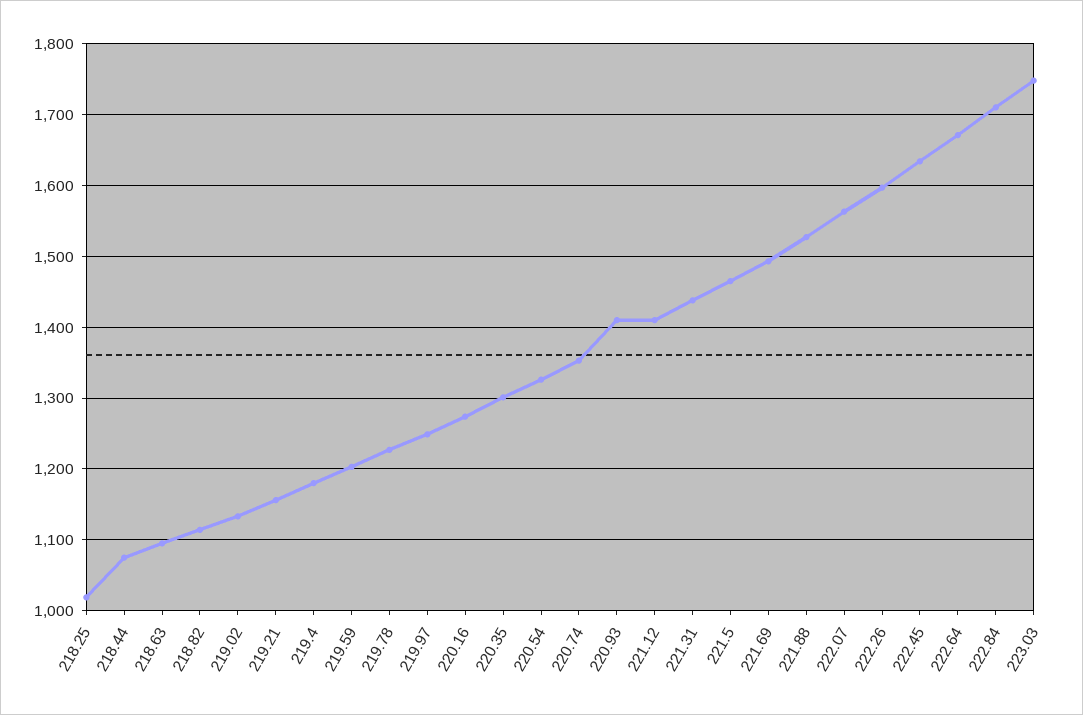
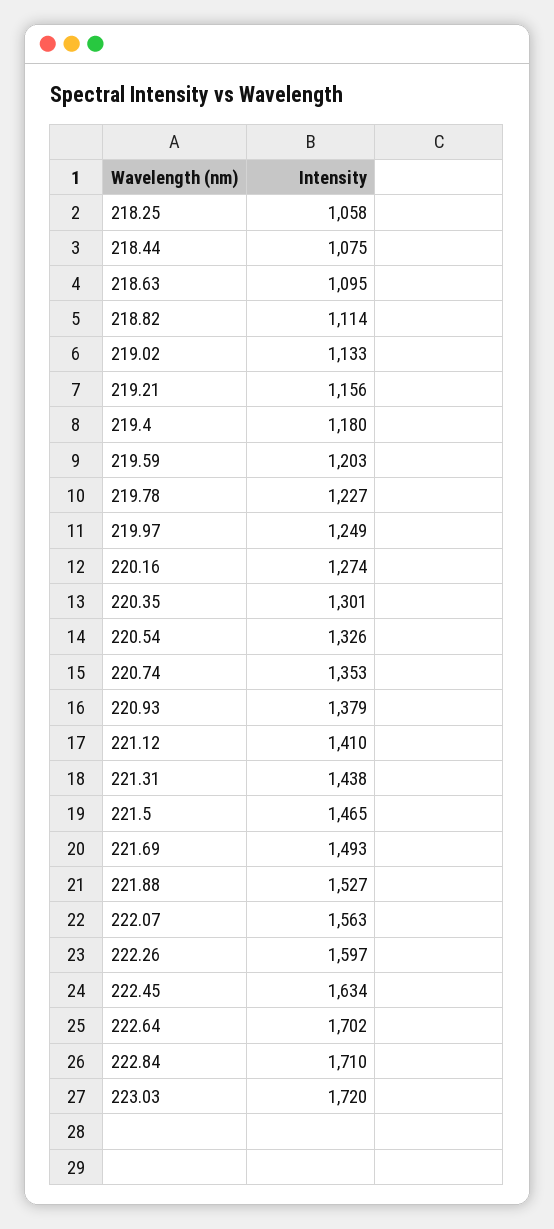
218.25: 1020 -> 1058
220.93: 1410 -> 1379
222.64: 1670 -> 1702
223.03: 1750 -> 1720

